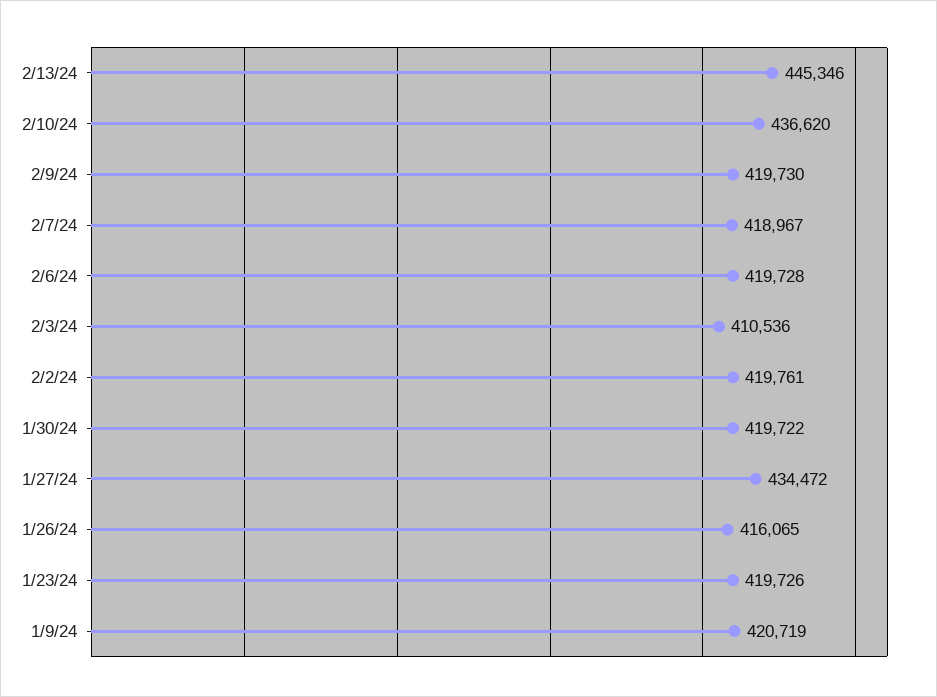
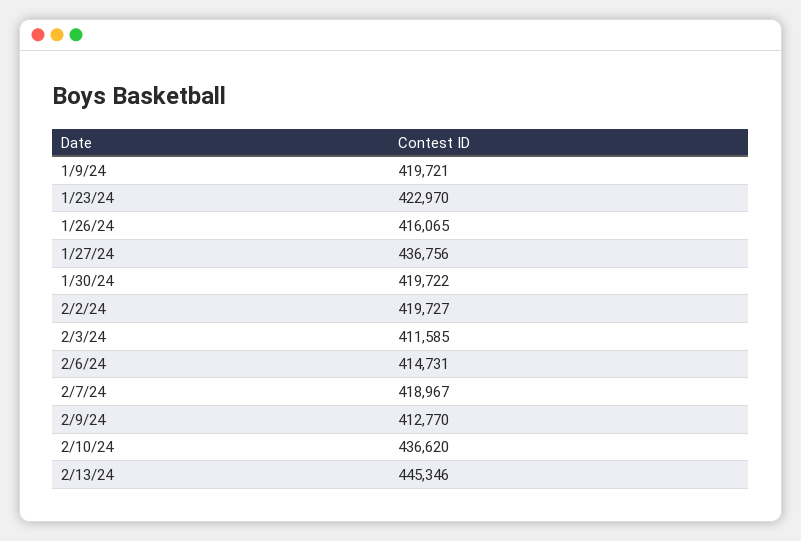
2/9/24: 419730 -> 412770
2/6/24: 419728 -> 414731
2/3/24: 410536 -> 411585
2/2/24: 419761 -> 419727
1/27/24: 434472 -> 436756
1/23/24: 419726 -> 422970
1/9/24: 420719 -> 419721

